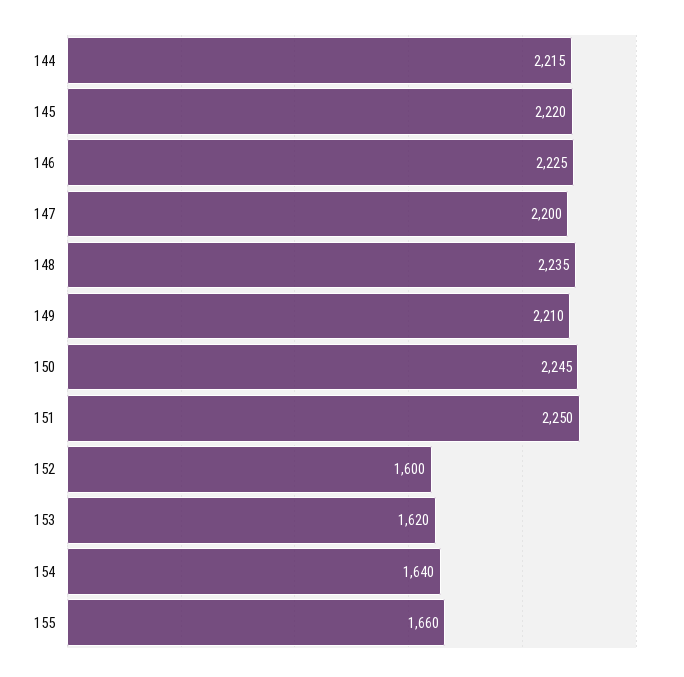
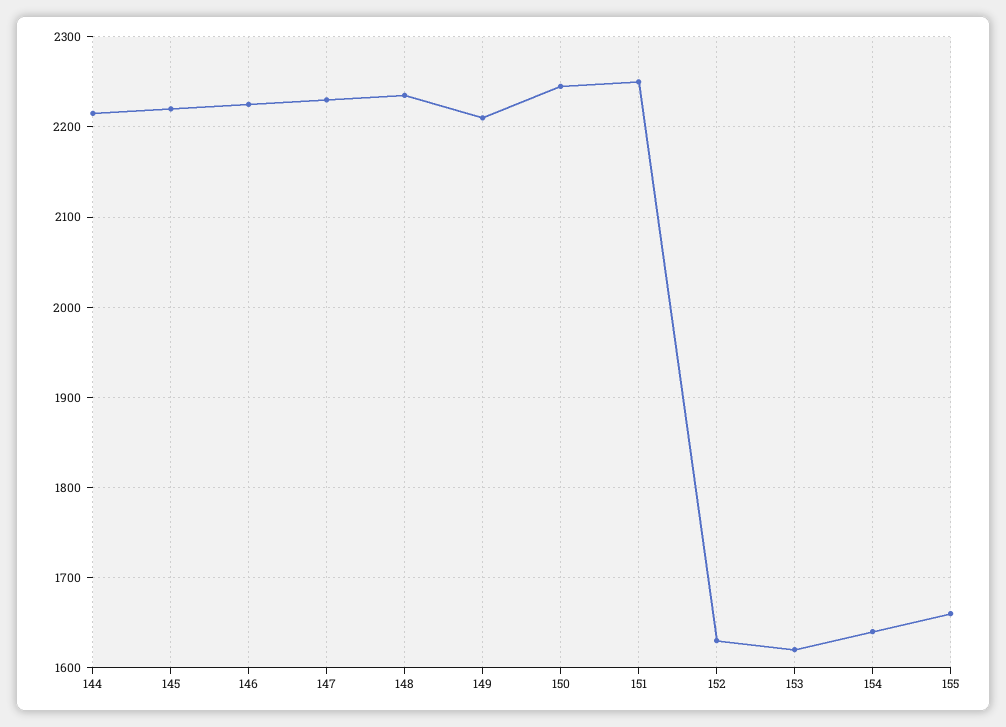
147: 2200 -> 2230
152: 1600 -> 1630

